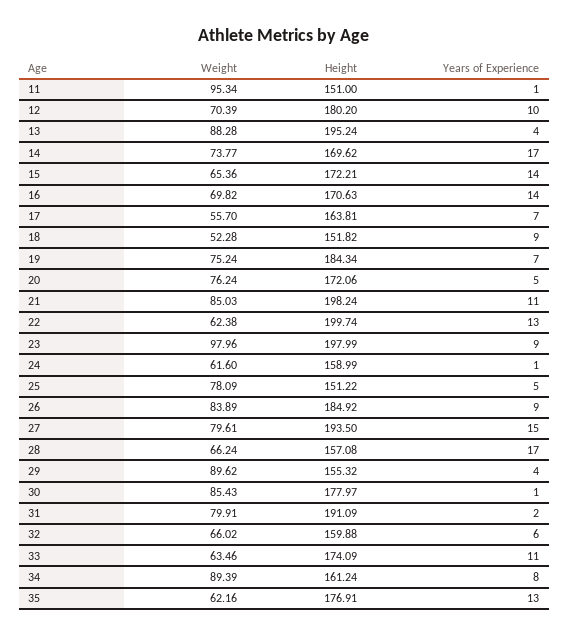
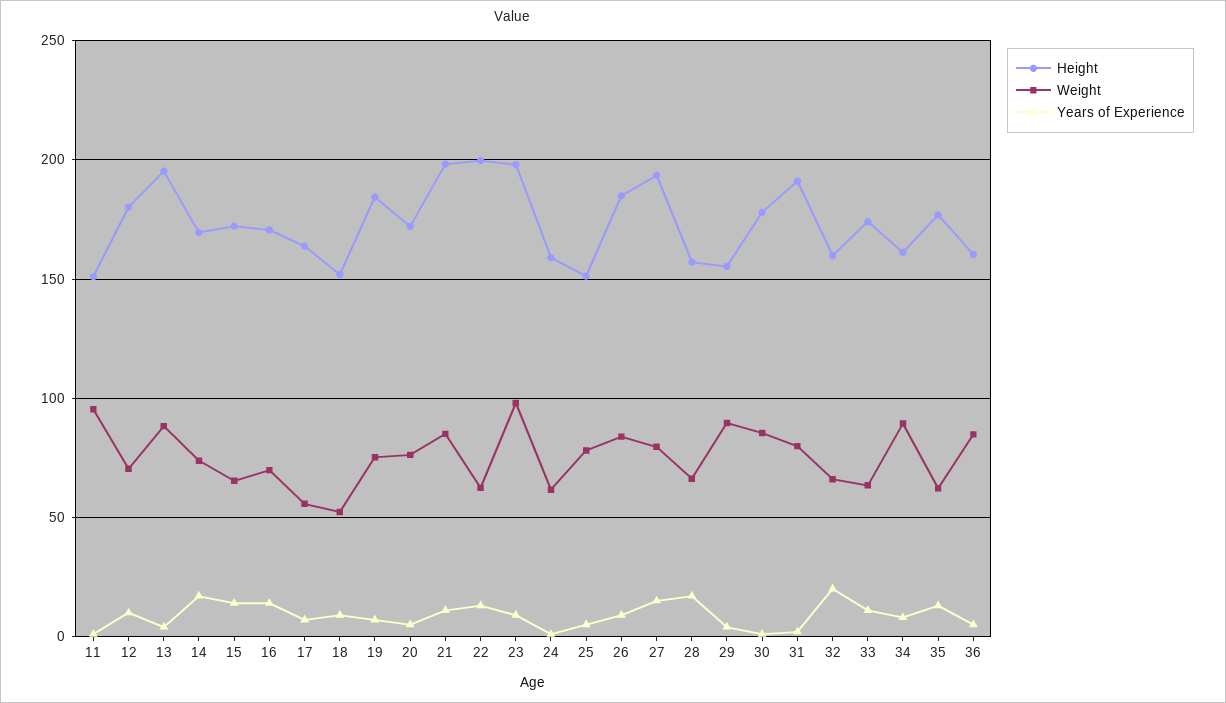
Years of Experience, 32: 6 -> 20
Height, 36: none -> 160
Weight, 36: none -> 85
Years of Experience, 36: none -> 5

